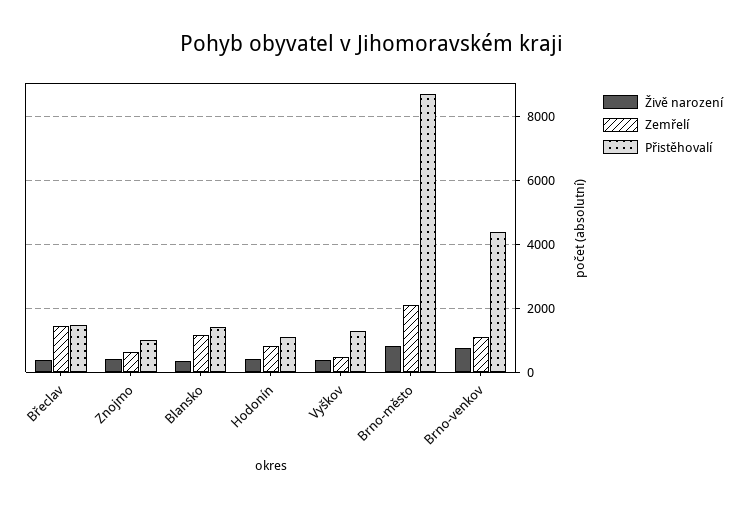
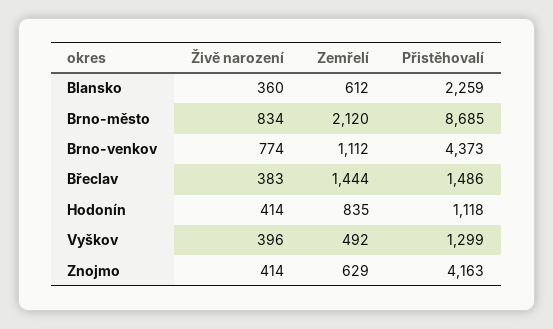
Přistěhovalí, Znojmo: 1000 -> 4163
Zemřelí, Blansko: 1200 -> 612
Přistěhovalí, Blansko: 1400 -> 2259

